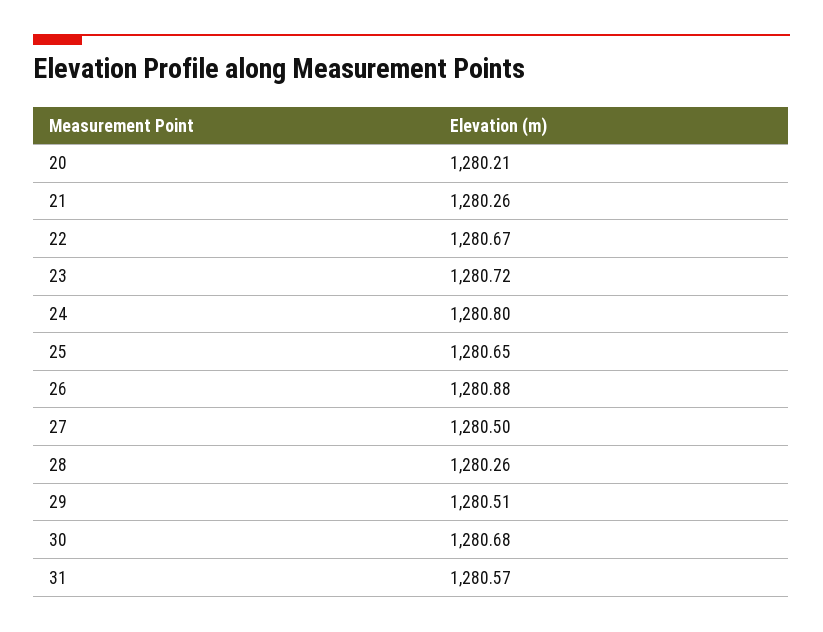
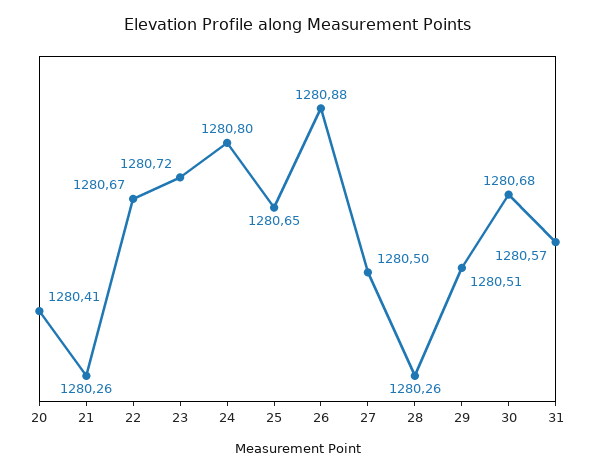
20: 1280.21 -> 1280.41

